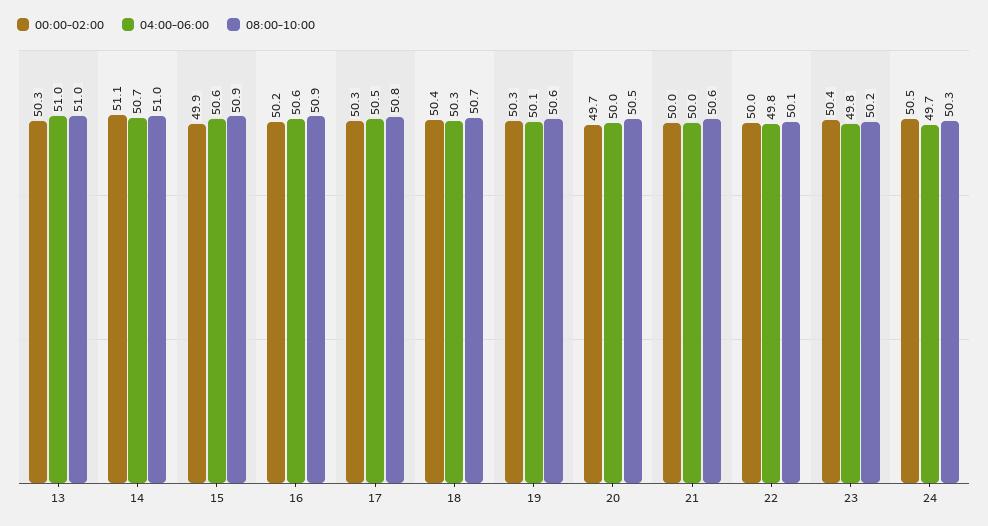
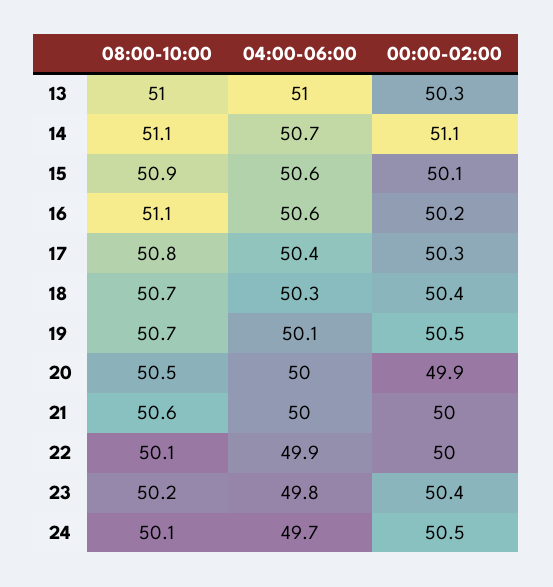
08:00-10:00, 14: 51 -> 51.1
00:00-02:00, 15: 49.9 -> 50.1
08:00-10:00, 16: 50.9 -> 51.1
04:00-06:00, 17: 50.5 -> 50.4
00:00-02:00, 19: 50.3 -> 50.5
08:00-10:00, 19: 50.6 -> 50.7
00:00-02:00, 20: 49.7 -> 49.9
04:00-06:00, 22: 49.8 -> 49.9
08:00-10:00, 24: 50.3 -> 50.1

